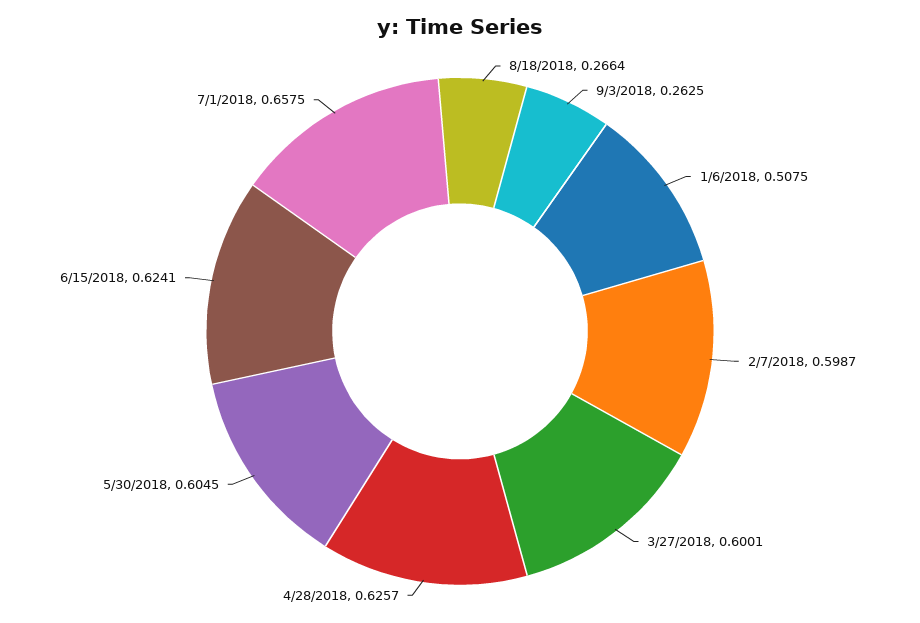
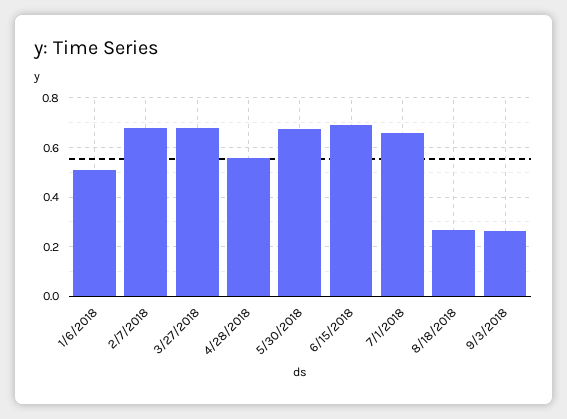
2/7/2018: 0.5987 -> 0.675
3/27/2018: 0.6001 -> 0.675
4/28/2018: 0.6257 -> 0.55
5/30/2018: 0.6045 -> 0.675
6/15/2018: 0.6241 -> 0.7

